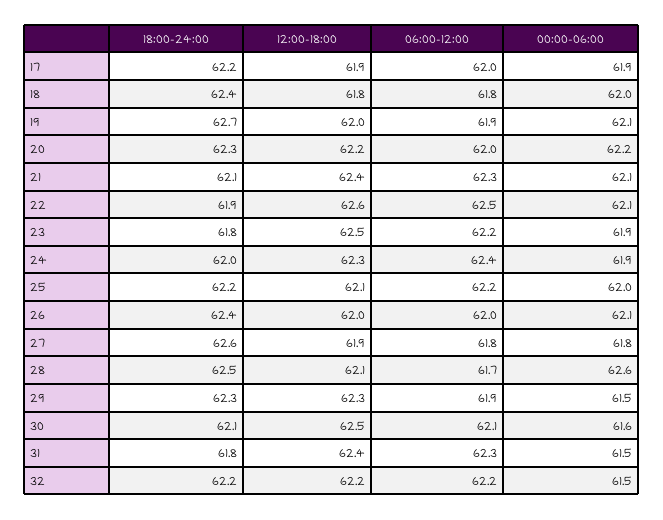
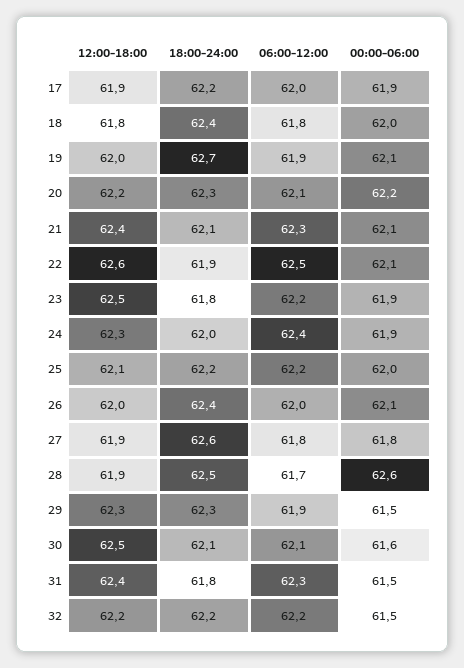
06:00-12:00, 20: 62 -> 62.1
12:00-18:00, 28: 62.1 -> 61.9

